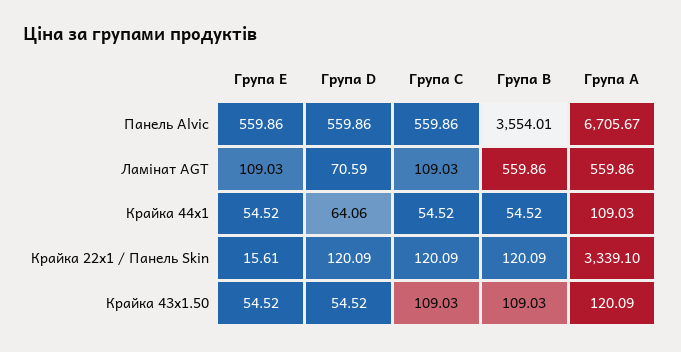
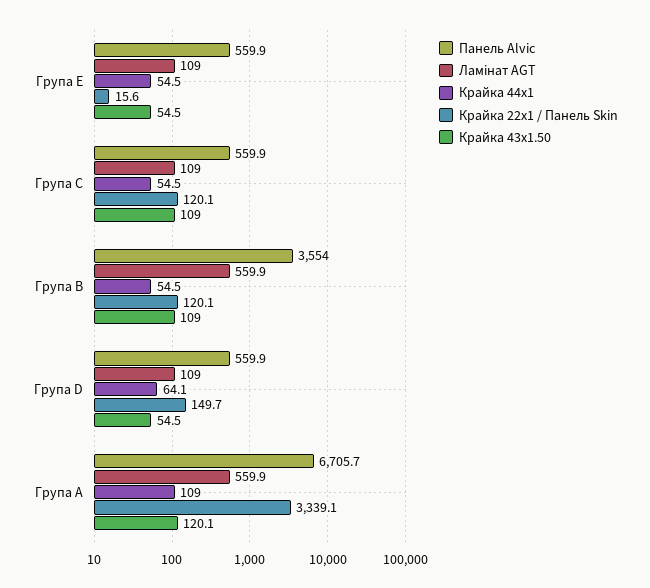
Ламінат AGT, Група D: 70.59 -> 109
Крайка 22x1 / Панель Skin, Група D: 120.09 -> 149.7

